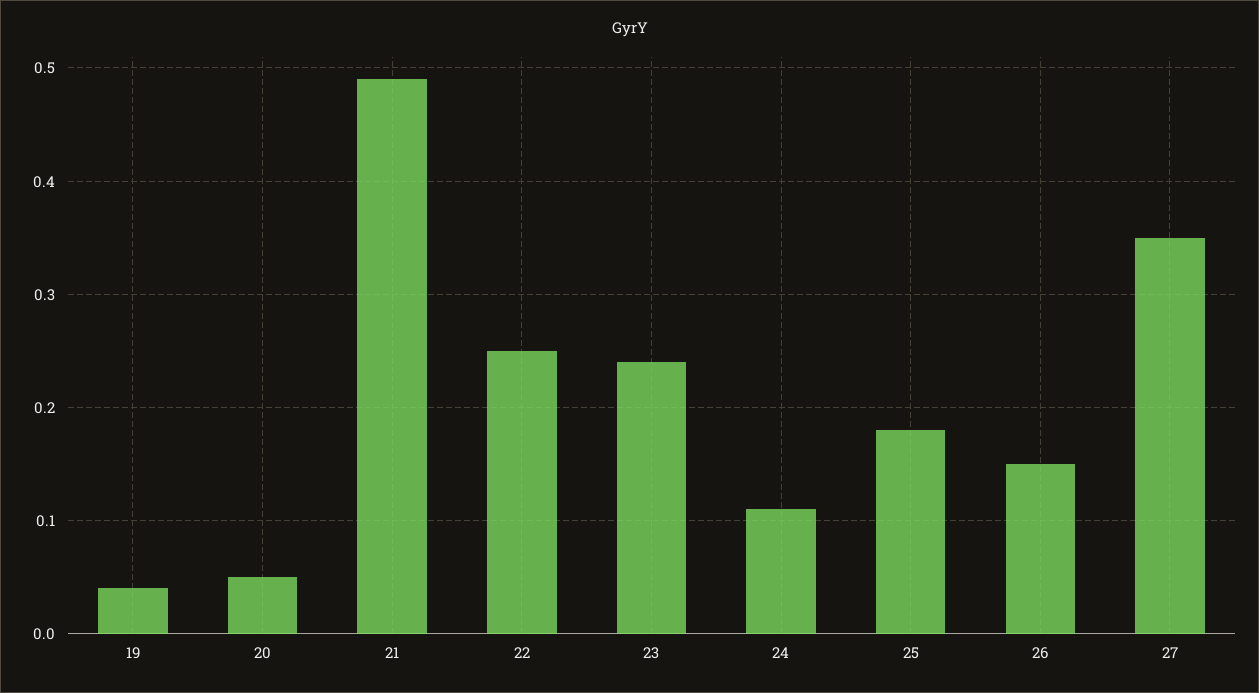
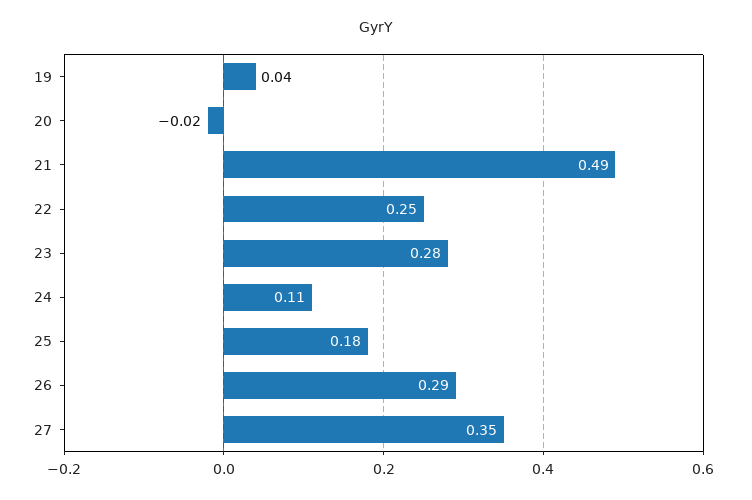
20: 0.05 -> -0.02
23: 0.24 -> 0.28
26: 0.15 -> 0.29

